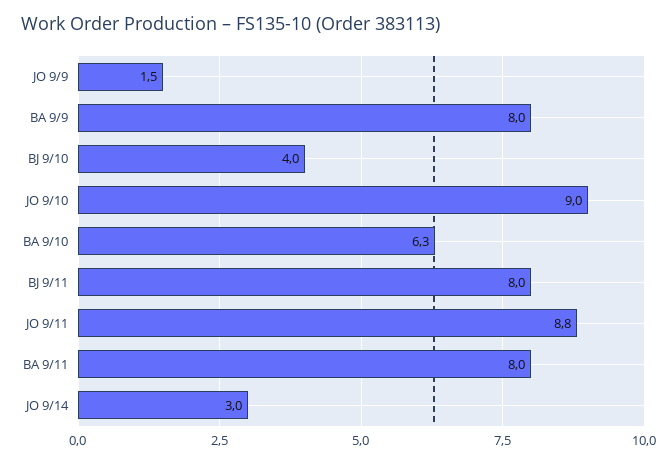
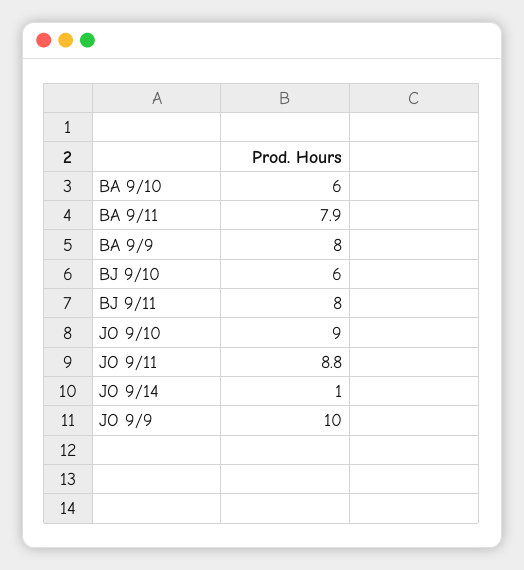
JO 9/9: 1.5 -> 10
BJ 9/10: 4 -> 6
BA 9/10: 6.3 -> 6
BA 9/11: 8 -> 7.9
JO 9/14: 3 -> 1

